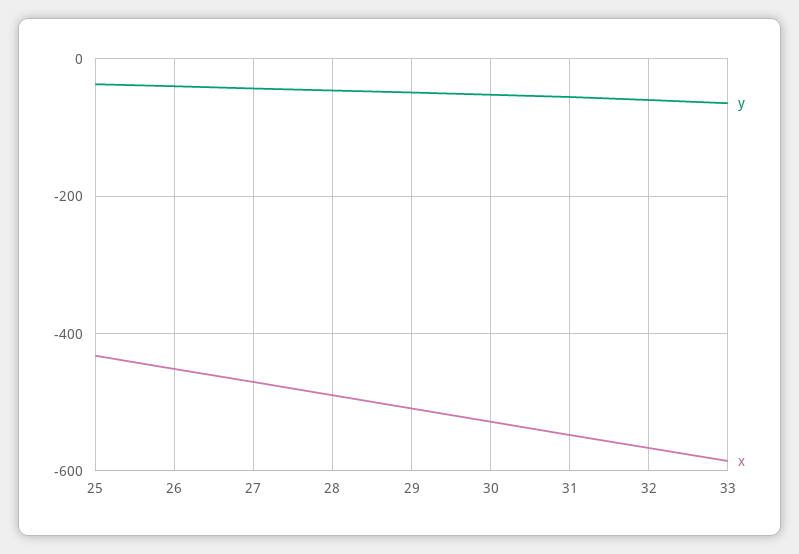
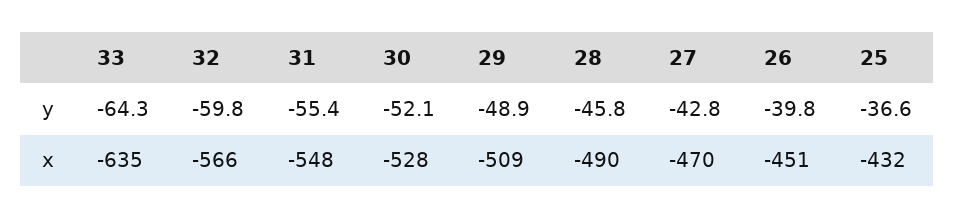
x, 33: -580 -> -635

